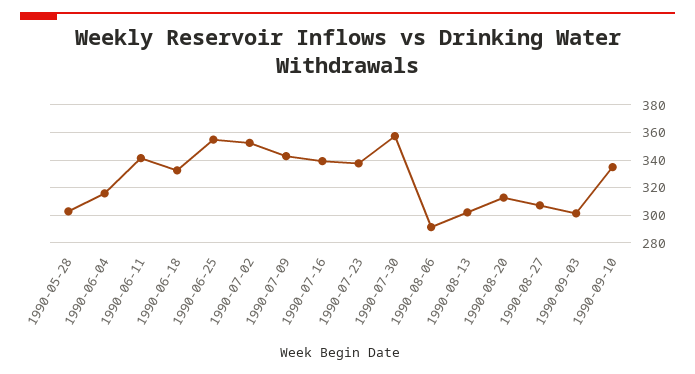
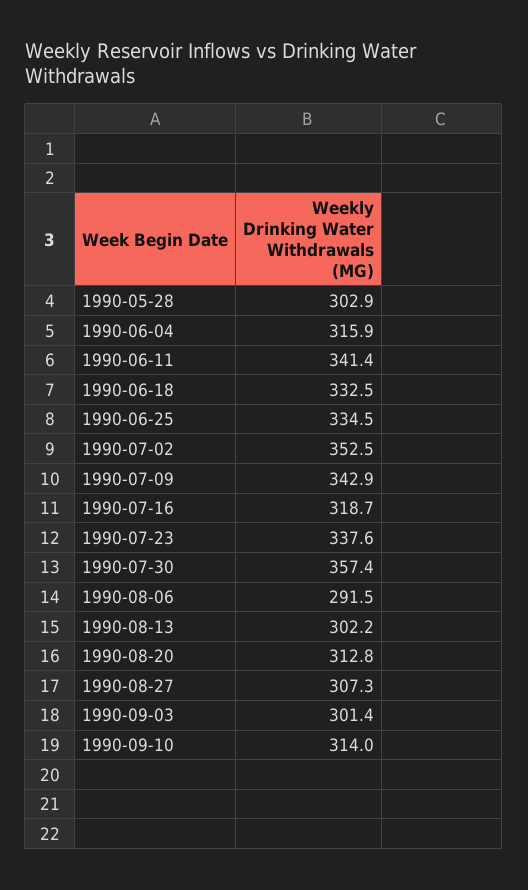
1990-06-25: 355 -> 334.5
1990-07-16: 340 -> 318.7
1990-09-10: 335 -> 314

